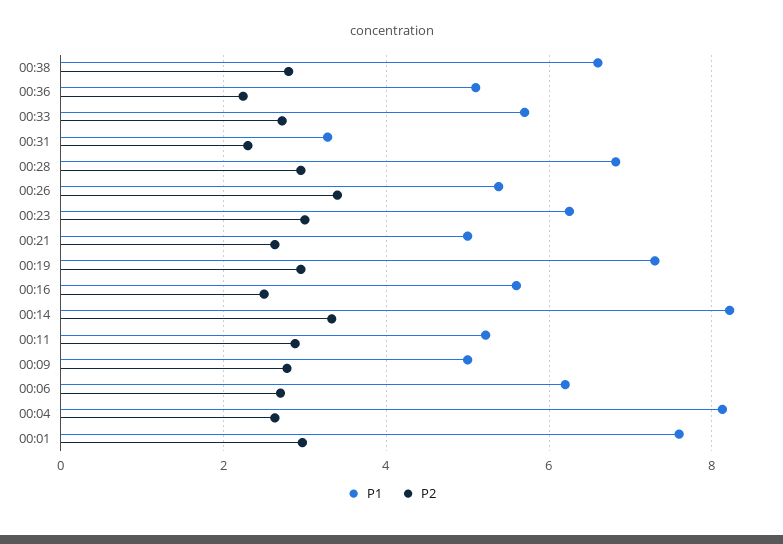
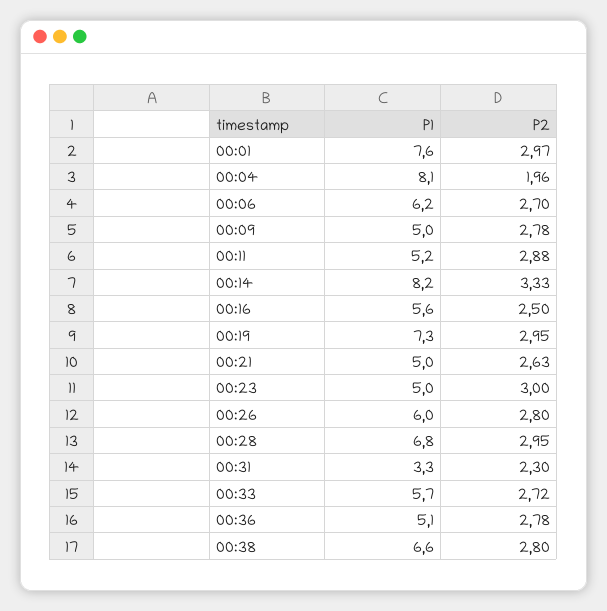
P2, 00:36: 2.2 -> 2.78
P1, 00:26: 5.4 -> 6
P2, 00:26: 3.4 -> 2.8
P1, 00:23: 6.2 -> 5
P2, 00:04: 2.6 -> 1.96

